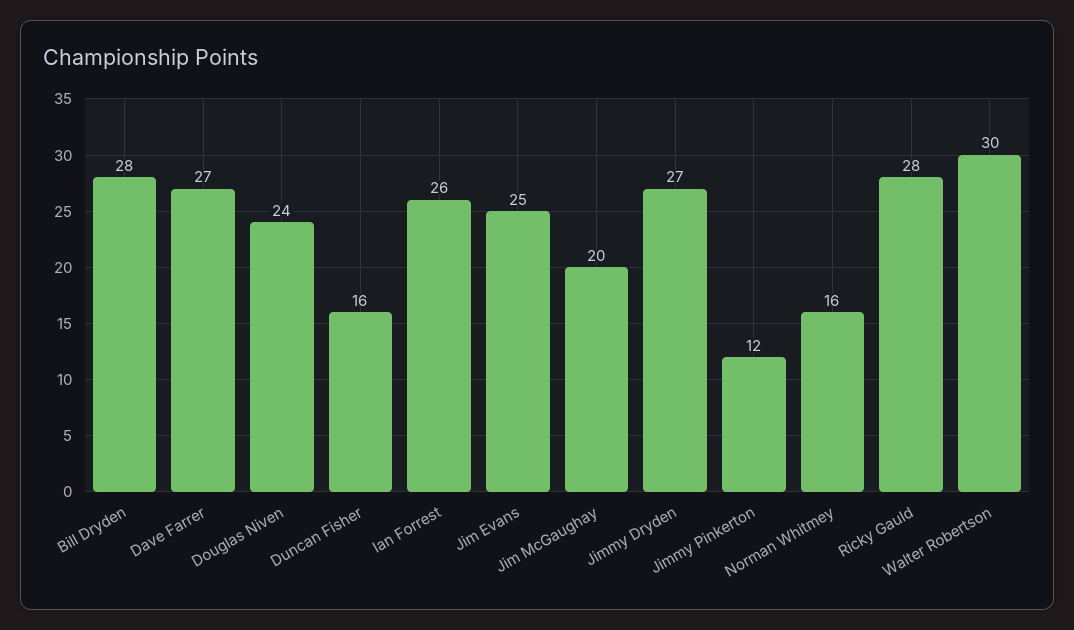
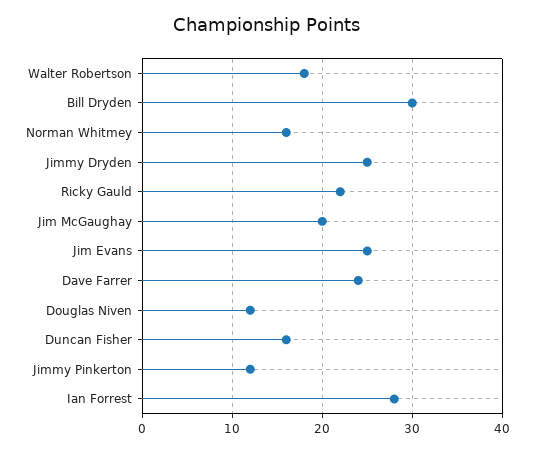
Bill Dryden: 28 -> 30
Dave Farrer: 27 -> 24
Douglas Niven: 24 -> 12
Ian Forrest: 26 -> 28
Jimmy Dryden: 27 -> 25
Ricky Gauld: 28 -> 22
Walter Robertson: 30 -> 18

